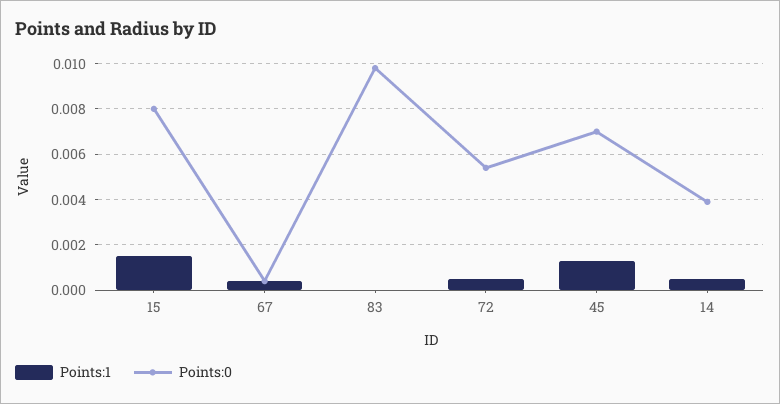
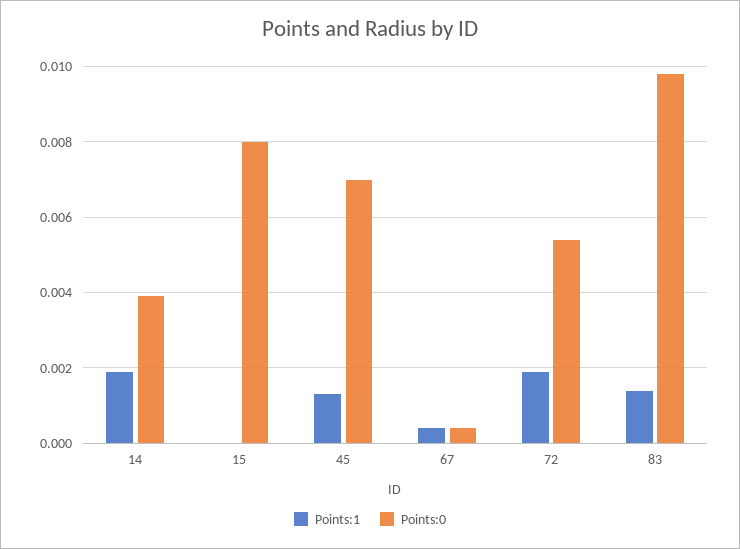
Points:1, 15: 0.0015 -> 0
Points:1, 83: 0 -> 0.0015
Points:1, 72: 0.0005 -> 0.002
Points:1, 14: 0.0005 -> 0.002

